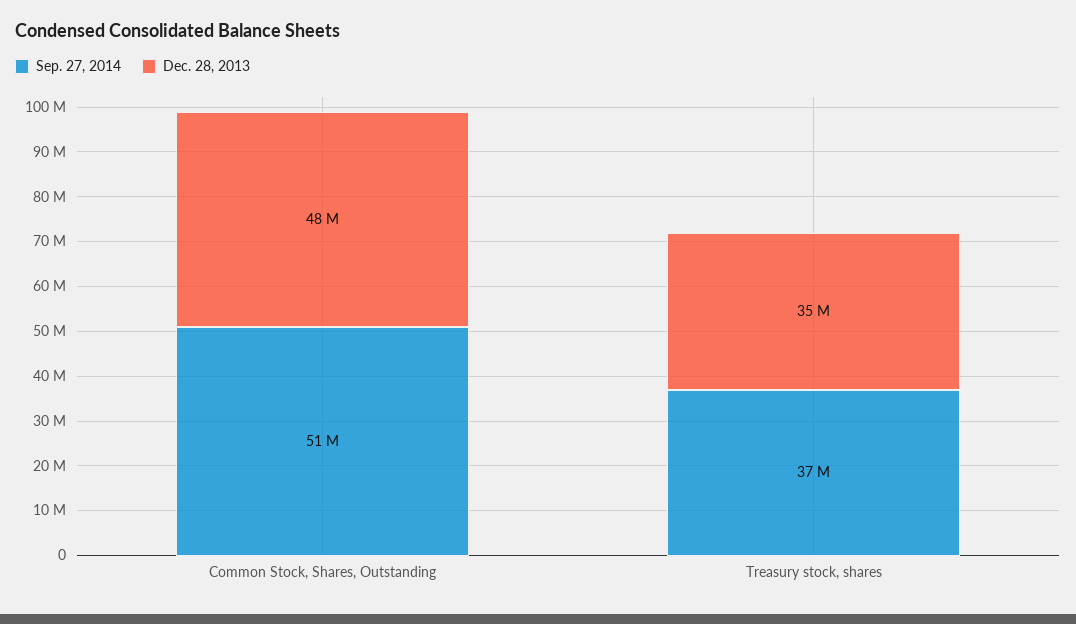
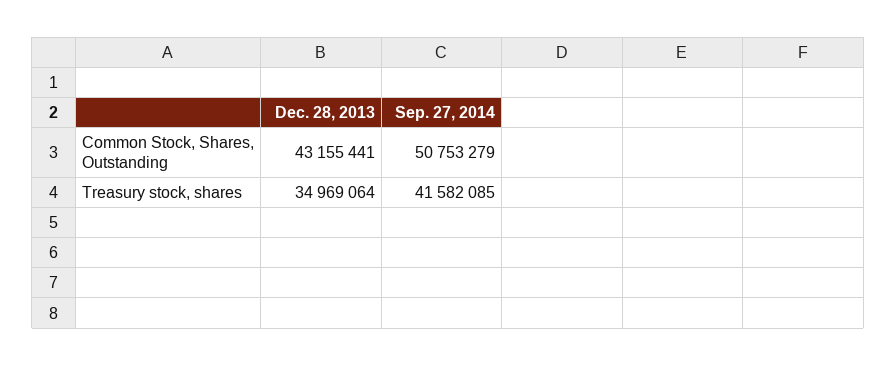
Dec. 28, 2013, Common Stock, Shares, Outstanding: 48000000 -> 43155441
Sep. 27, 2014, Treasury stock, shares: 37000000 -> 41582085

